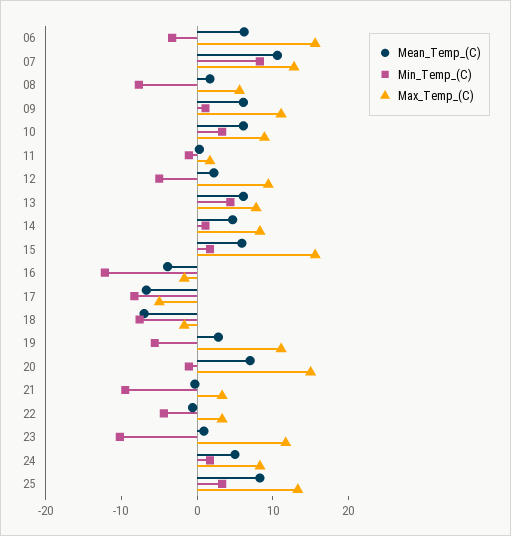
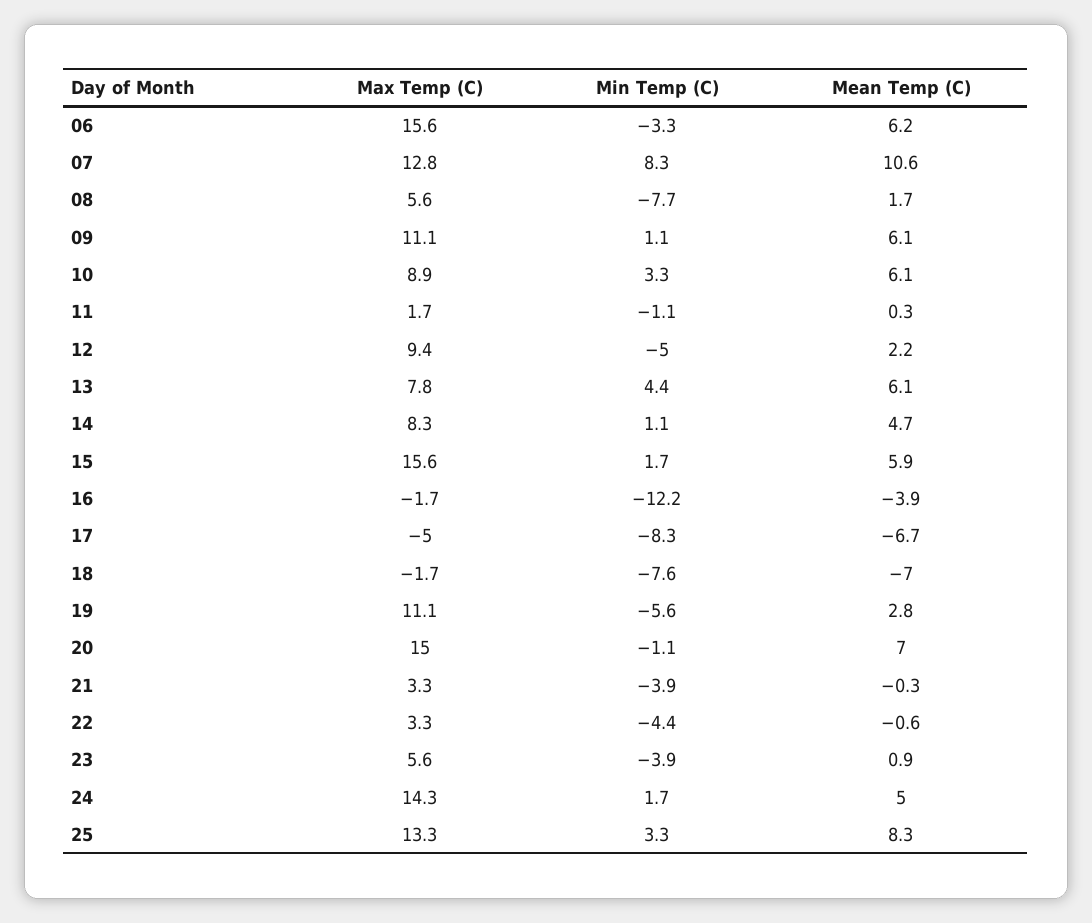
Min_Temp_(C), 21: -10 -> -3.9
Min_Temp_(C), 23: -10 -> -3.9
Max_Temp_(C), 23: 12 -> 5.6
Max_Temp_(C), 24: 8 -> 14.3

